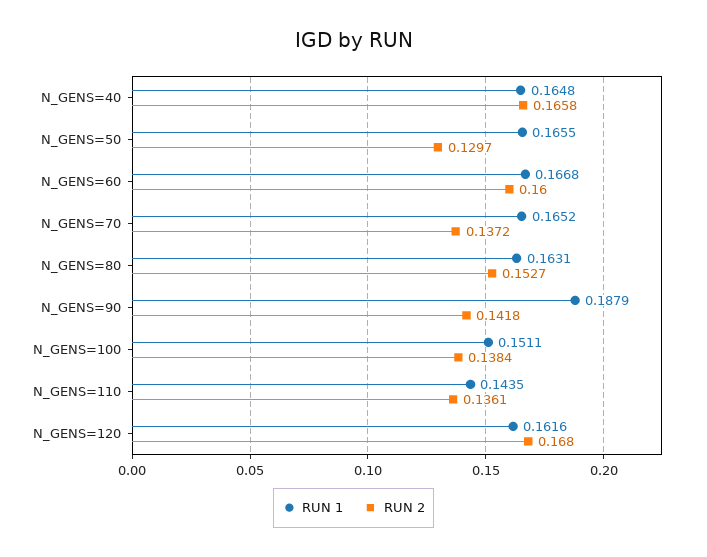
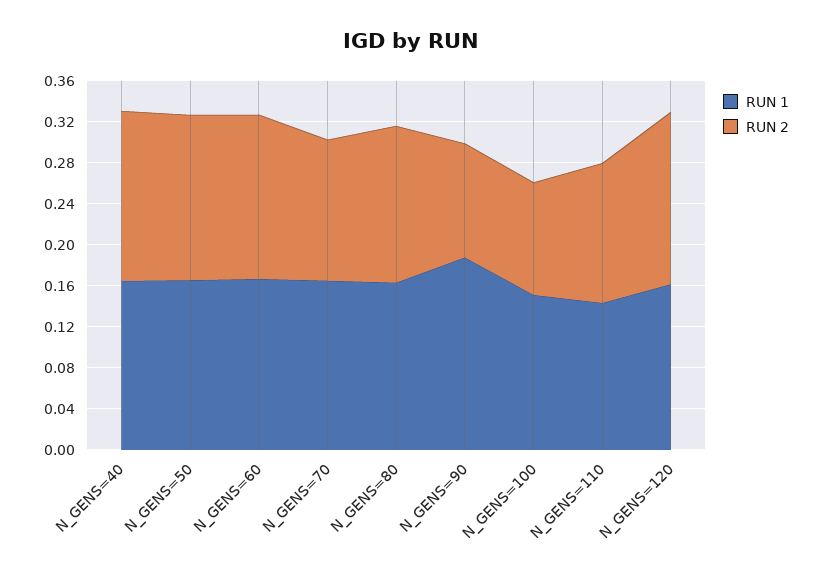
RUN 2, N_GENS=50: 0.1297 -> 0.16
RUN 2, N_GENS=90: 0.1418 -> 0.11
RUN 2, N_GENS=100: 0.1384 -> 0.11

